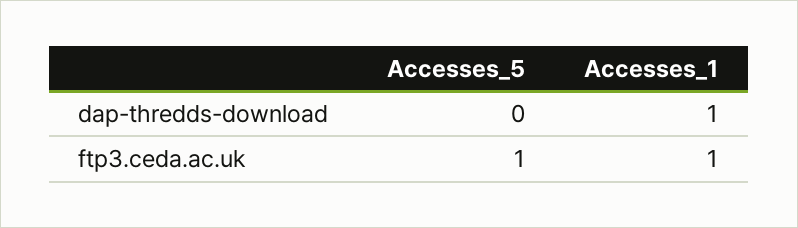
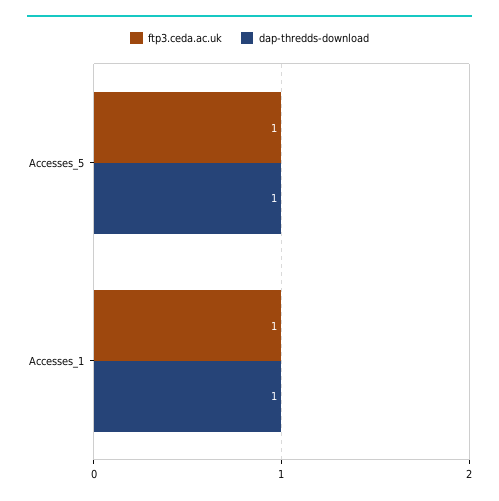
dap-thredds-download, Accesses_5: 0 -> 1

